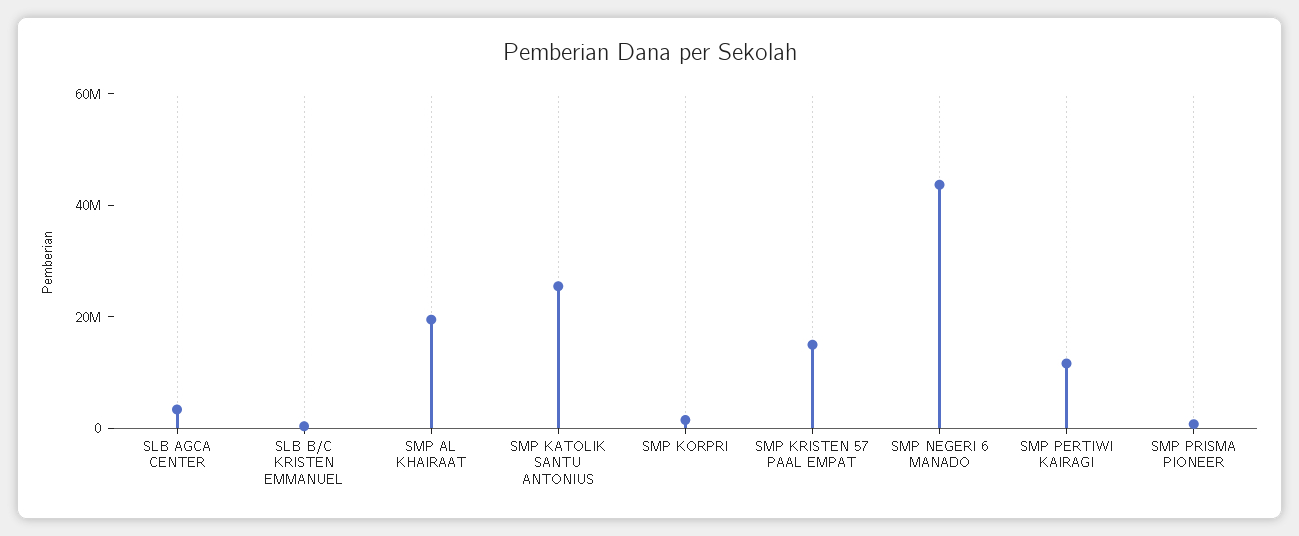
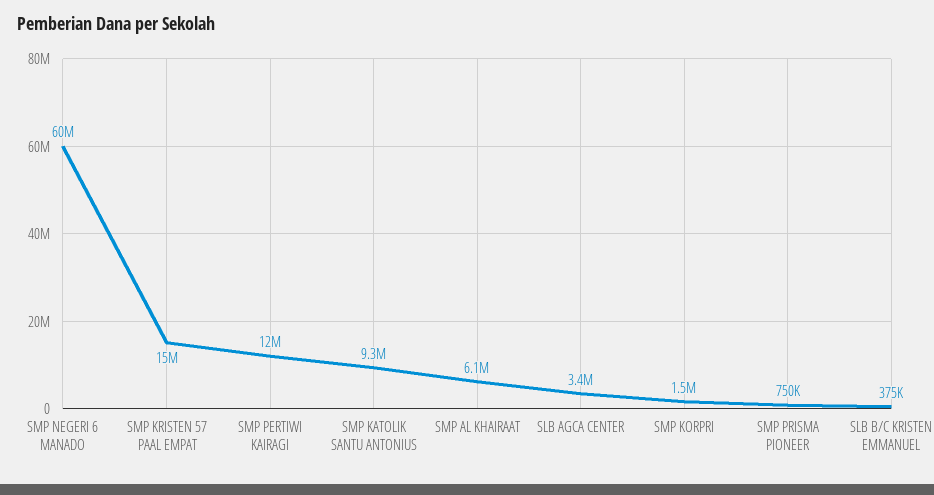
SMP AL KHAIRAAT: 20000000 -> 6100000
SMP KATOLIK SANTU ANTONIUS: 25000000 -> 9300000
SMP NEGERI 6 MANADO: 45000000 -> 60000000

